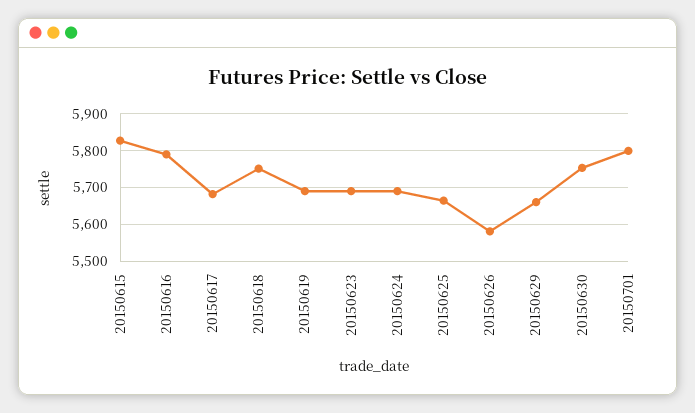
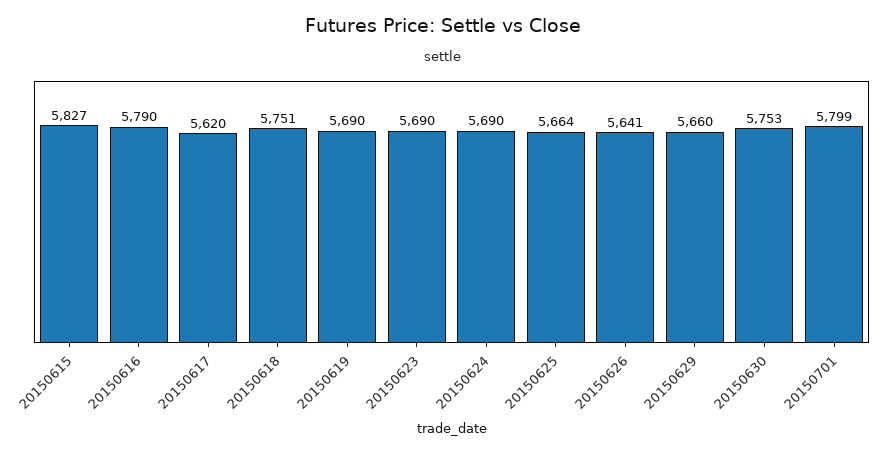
20150617: 5680 -> 5620
20150626: 5580 -> 5641

